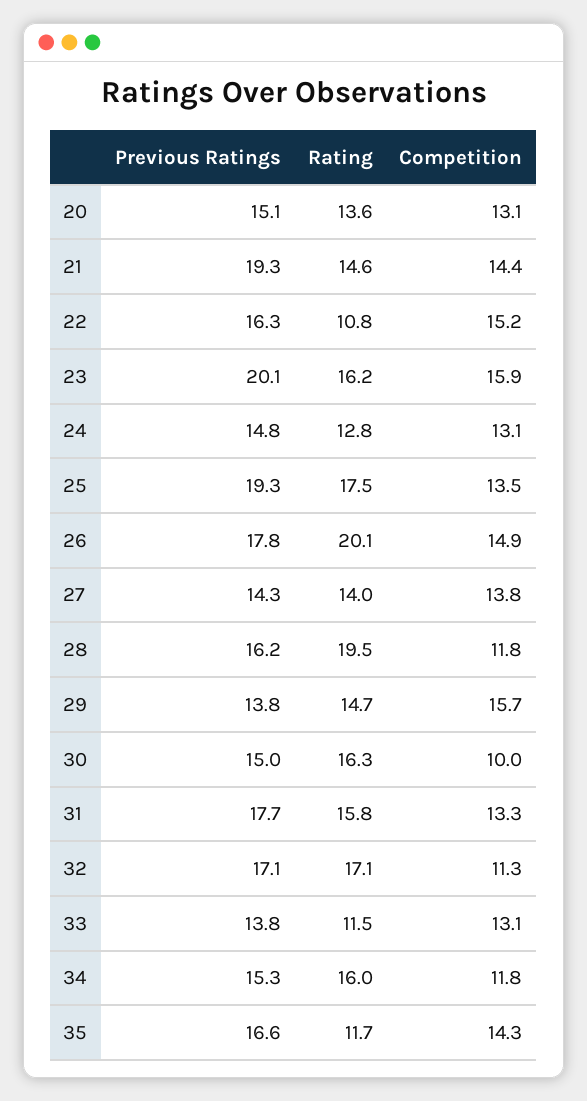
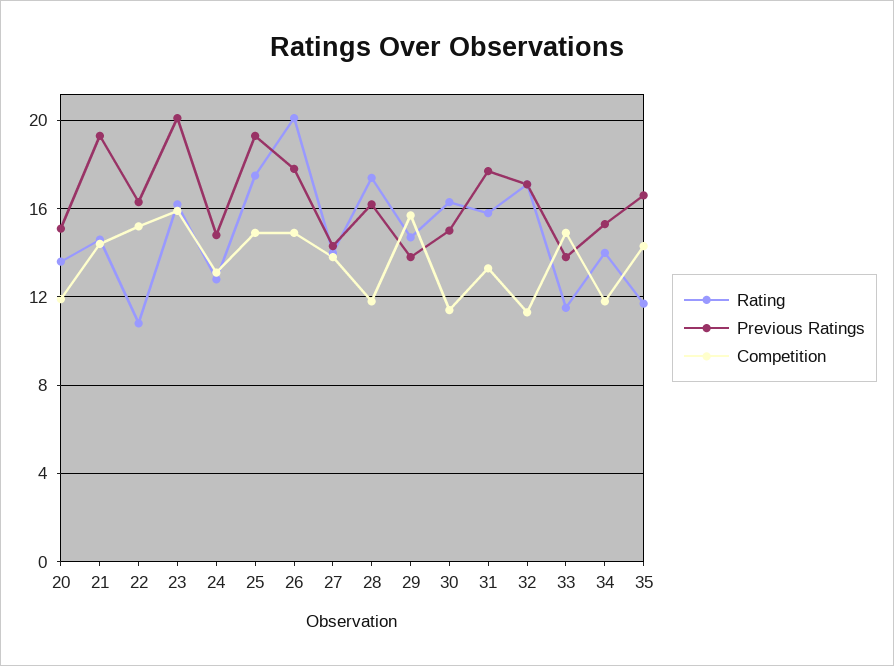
Competition, 20: 13.1 -> 12
Competition, 25: 13.5 -> 15
Rating, 28: 19.5 -> 17.5
Competition, 30: 10 -> 11.5
Competition, 33: 13.1 -> 15
Rating, 34: 16 -> 14

